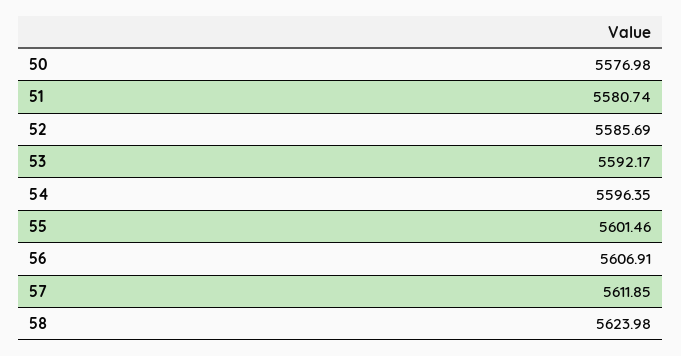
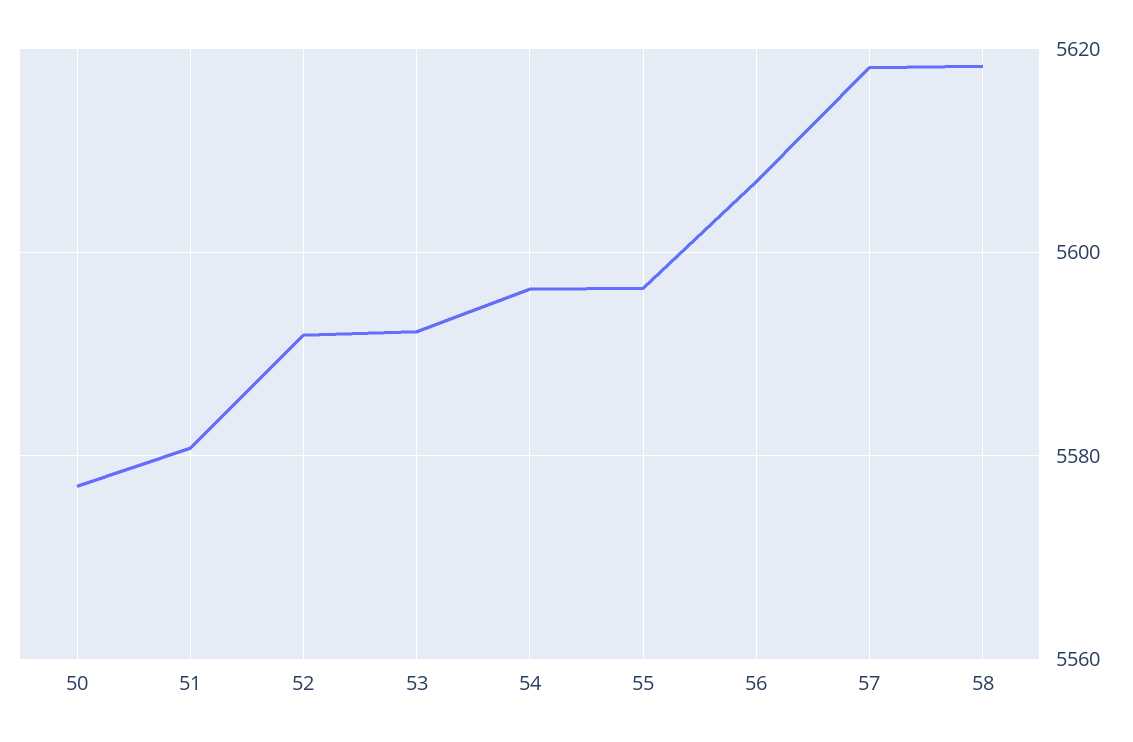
52: 5585.69 -> 5592
55: 5601.46 -> 5596
57: 5611.85 -> 5618
58: 5623.98 -> 5618

